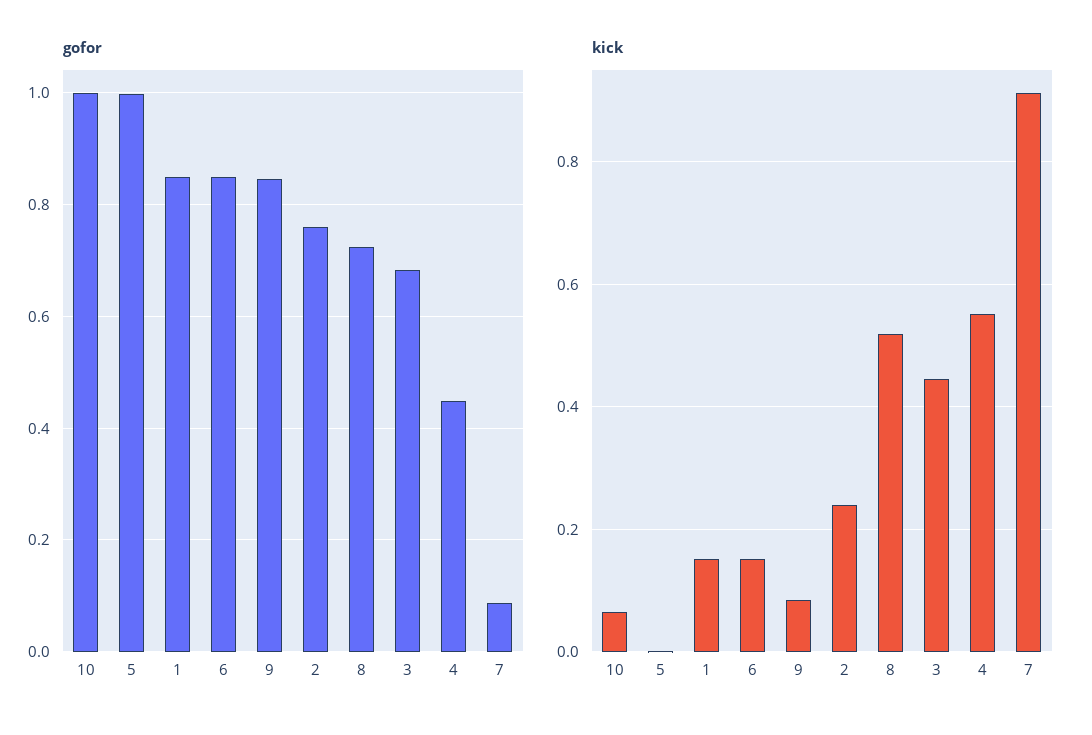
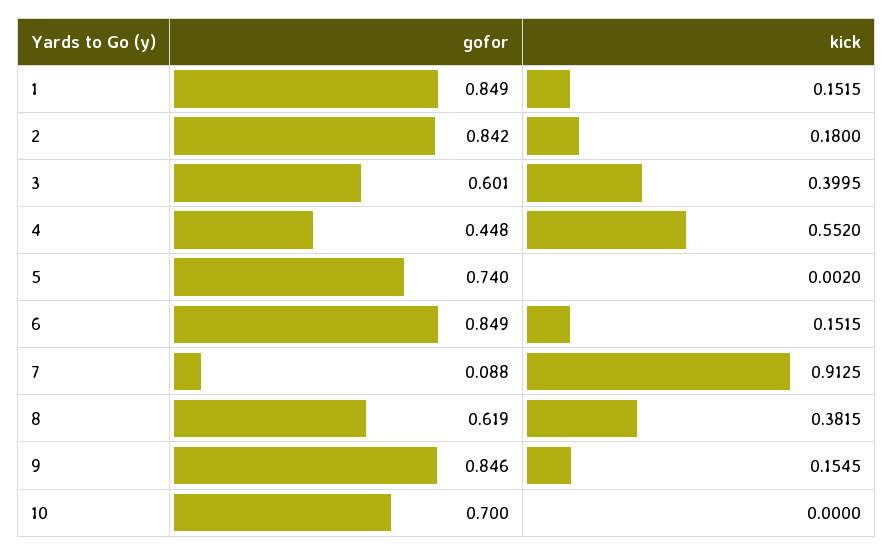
gofor, 10: 1 -> 0.7
gofor, 5: 1 -> 0.74
gofor, 2: 0.76 -> 0.842
gofor, 8: 0.72 -> 0.619
gofor, 3: 0.68 -> 0.601
kick, 10: 0.06 -> 0
kick, 9: 0.08 -> 0.1545
kick, 2: 0.24 -> 0.18
kick, 8: 0.52 -> 0.3815
kick, 3: 0.44 -> 0.3995

